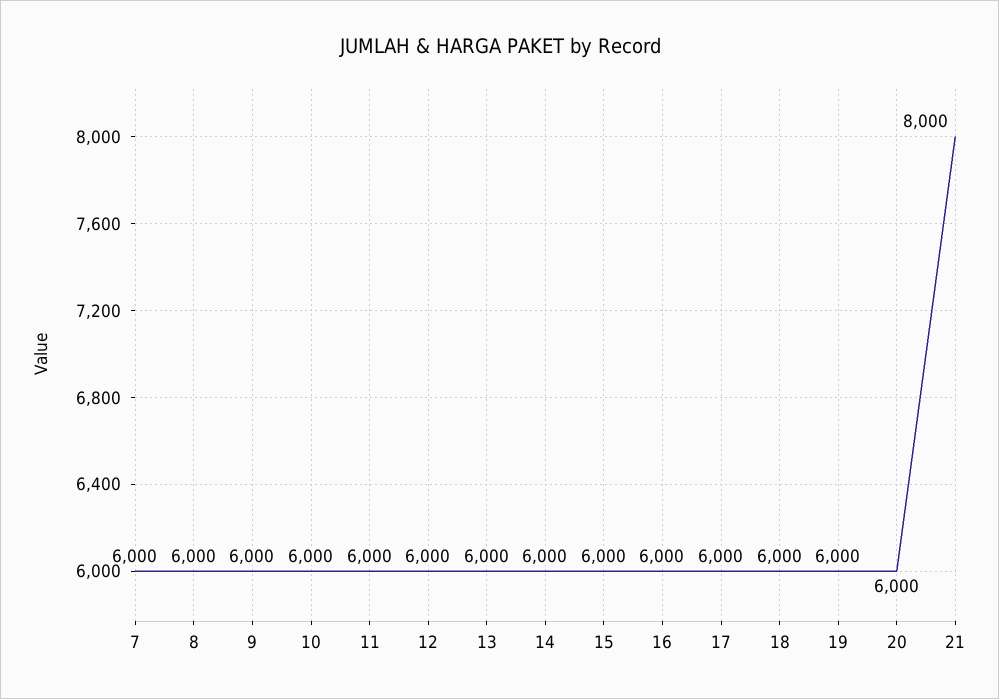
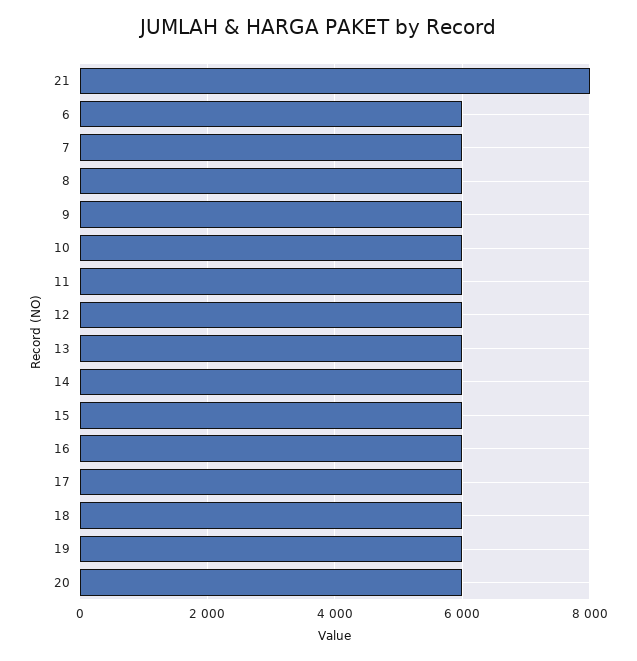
6: none -> 6000

